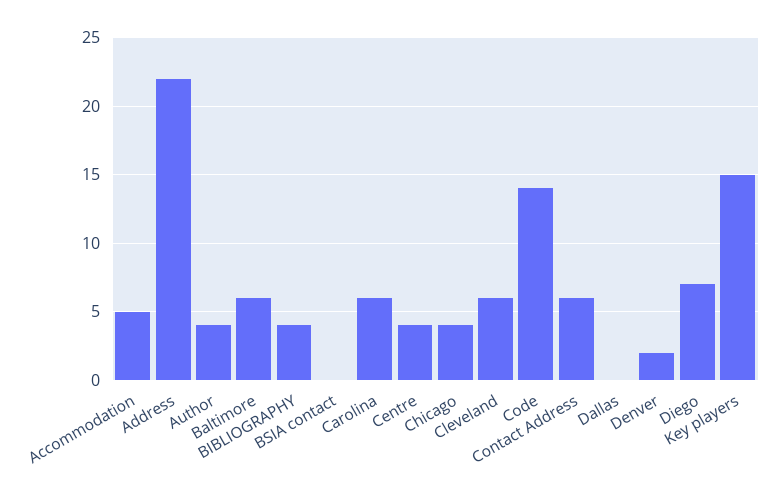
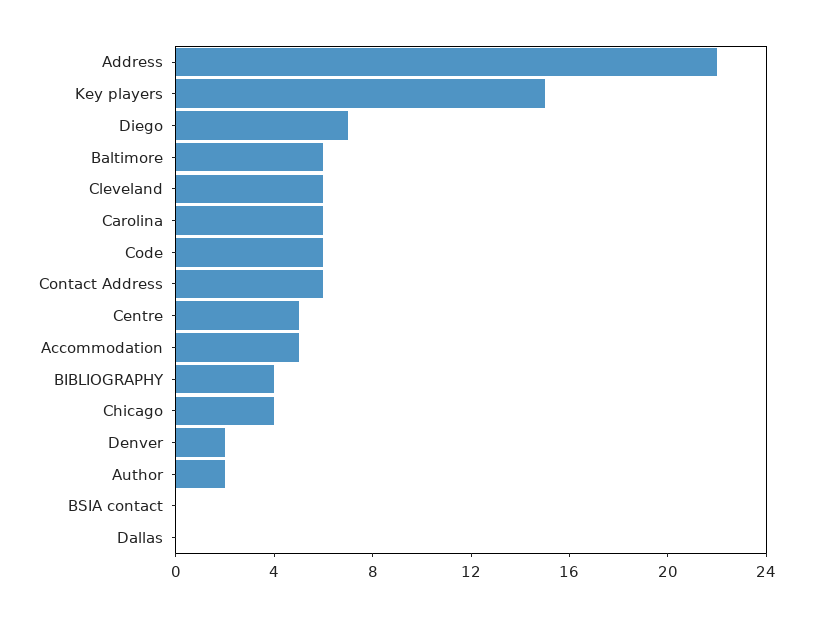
Author: 4 -> 2
Centre: 4 -> 5
Code: 14 -> 6

